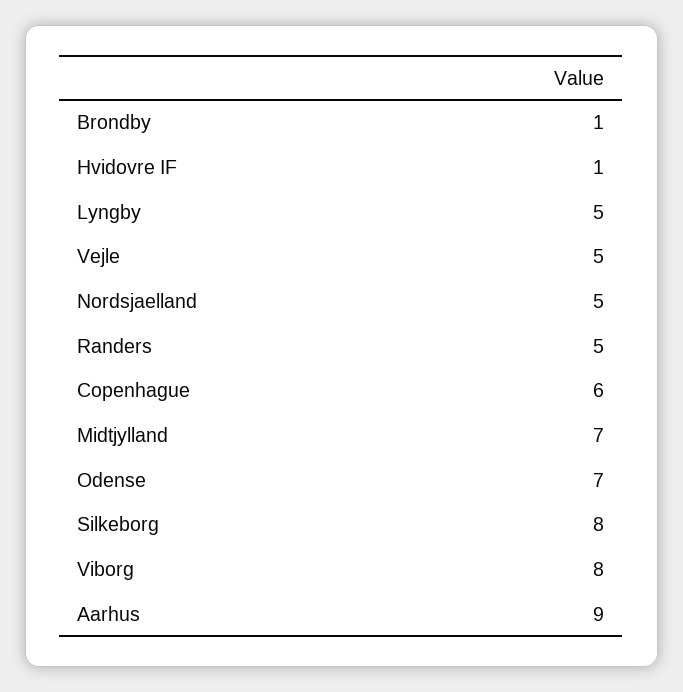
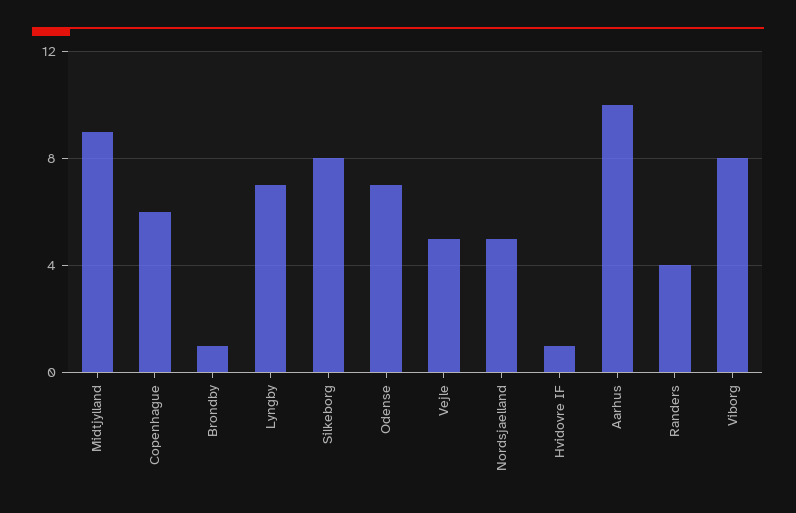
Lyngby: 5 -> 7
Randers: 5 -> 4
Midtjylland: 7 -> 9
Aarhus: 9 -> 10

